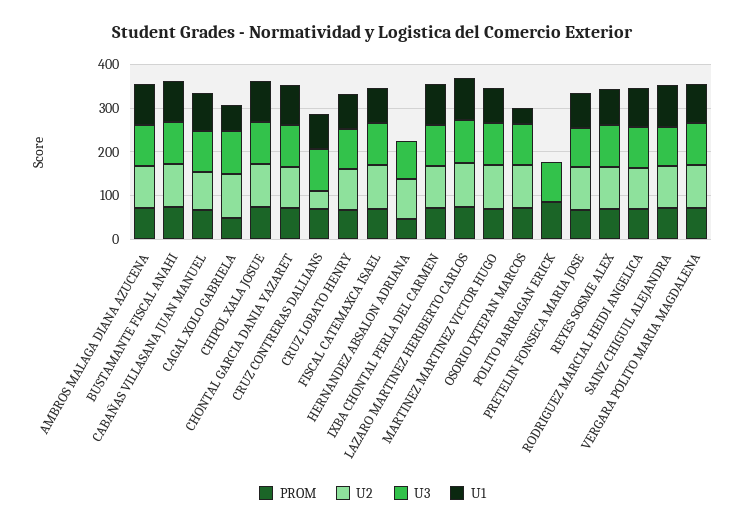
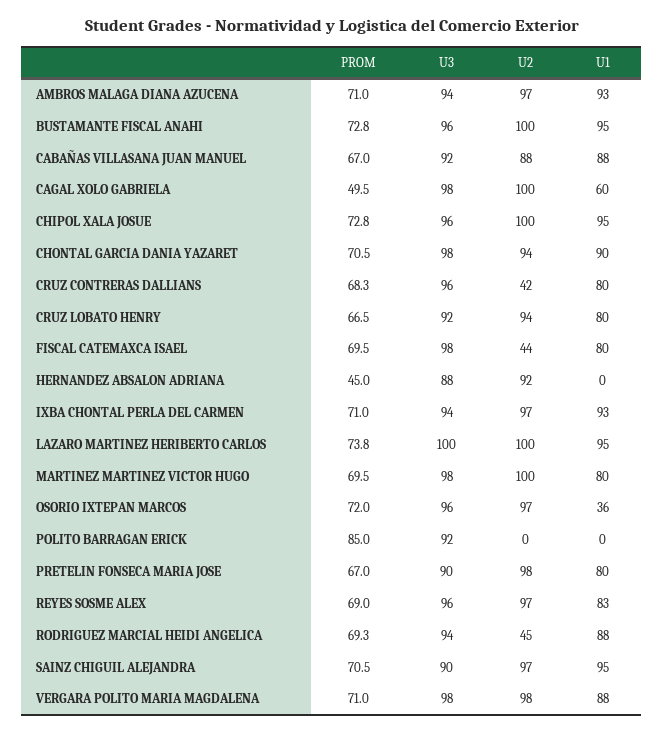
U2, FISCAL CATEMAXCA ISAEL: 100 -> 44
U2, RODRIGUEZ MARCIAL HEIDI ANGELICA: 100 -> 45

